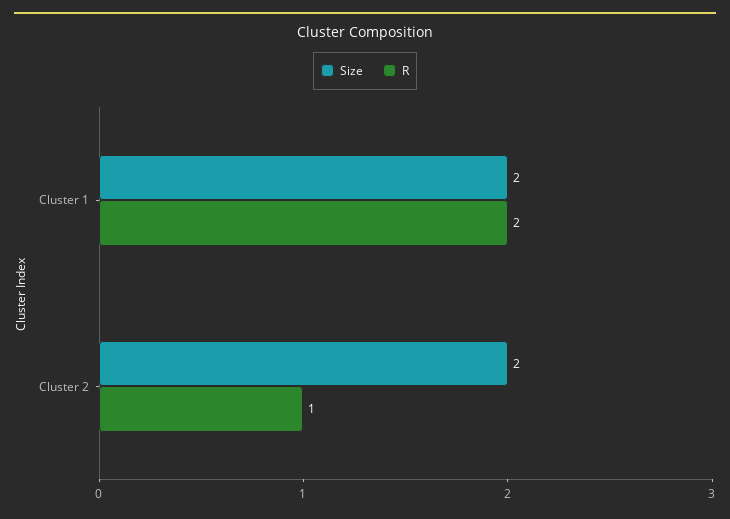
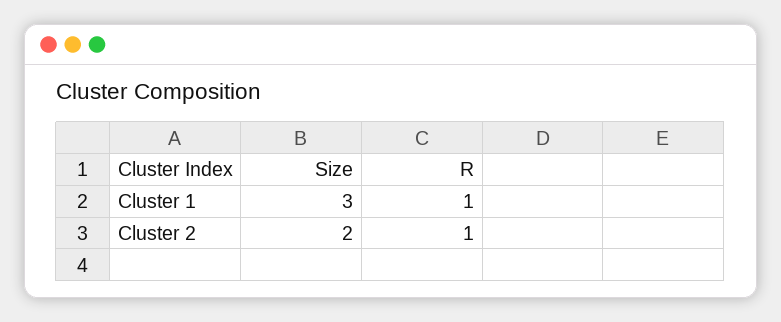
Size, Cluster 1: 2 -> 3
R, Cluster 1: 2 -> 1

